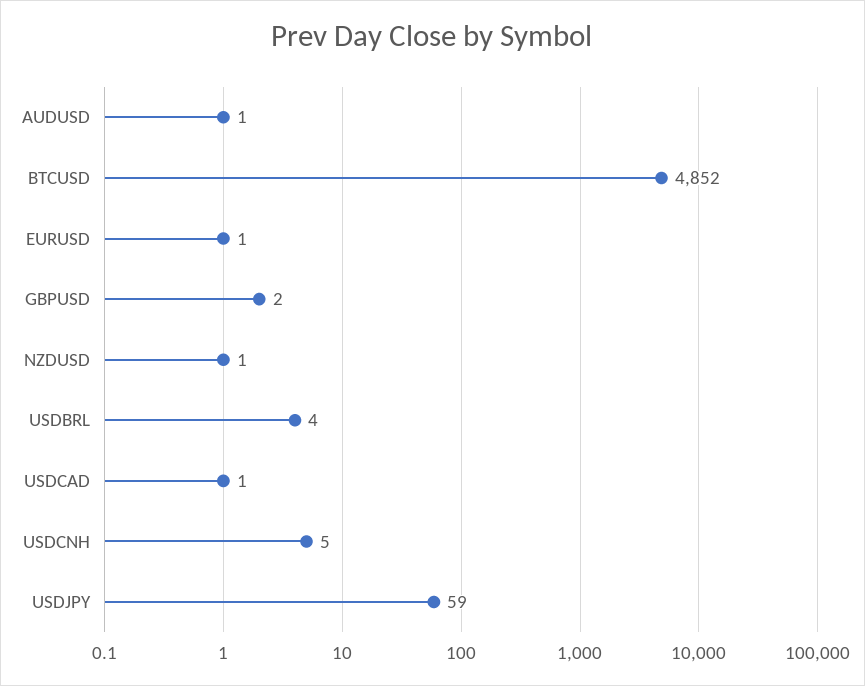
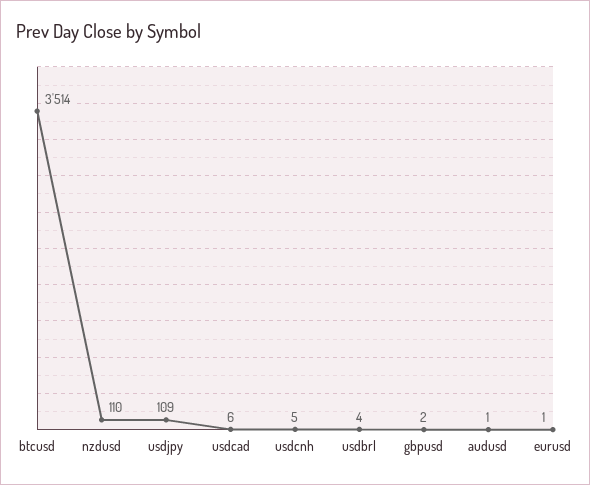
BTCUSD: 4852 -> 3514
NZDUSD: 1 -> 110
USDCAD: 1 -> 6
USDJPY: 59 -> 109

